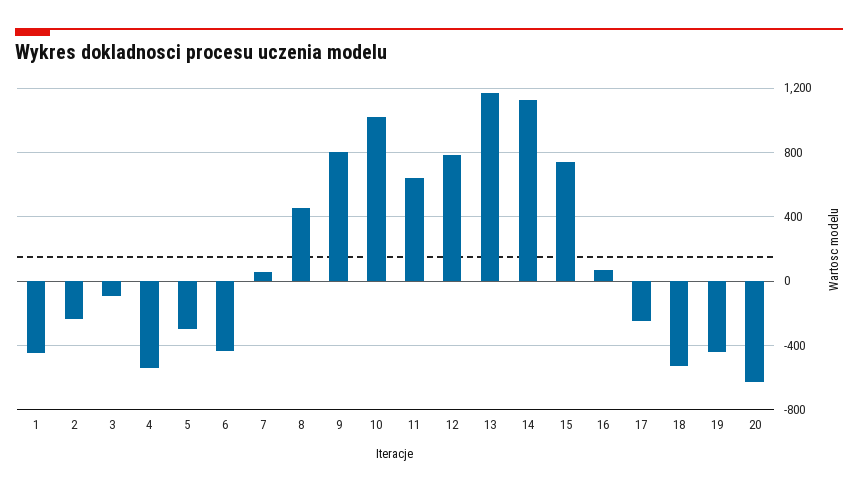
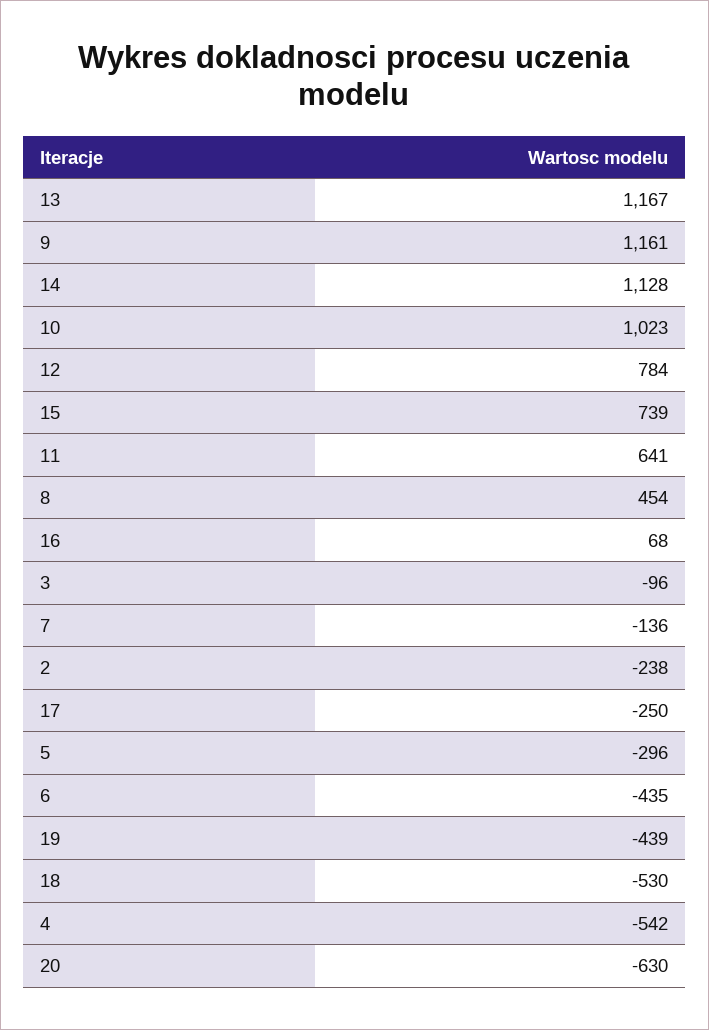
1: -450 -> none
7: 50 -> -136
9: 800 -> 1161

